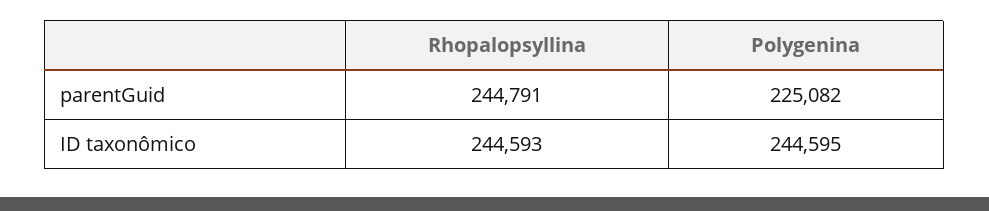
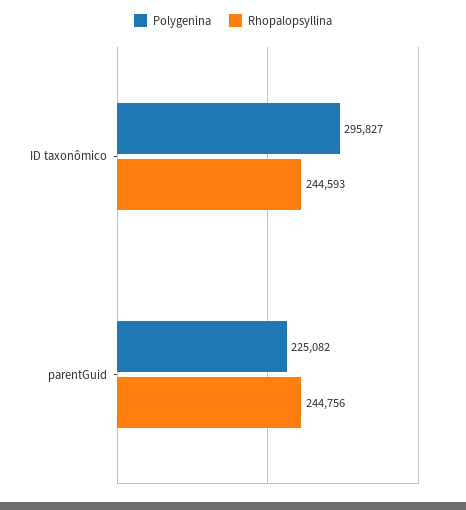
Rhopalopsyllina, parentGuid: 244791 -> 244756
Polygenina, ID taxonômico: 244595 -> 295827

